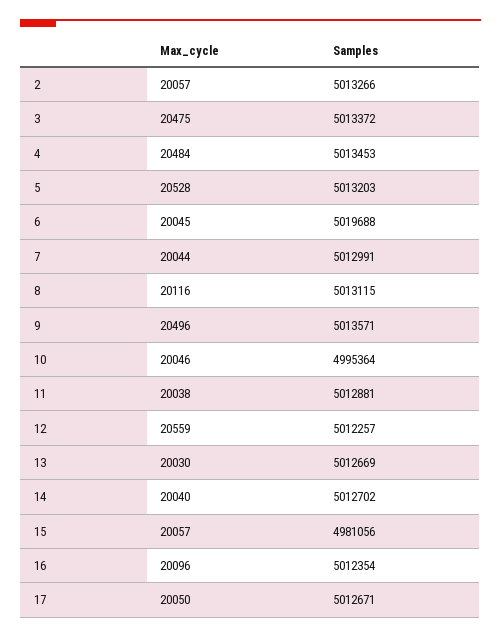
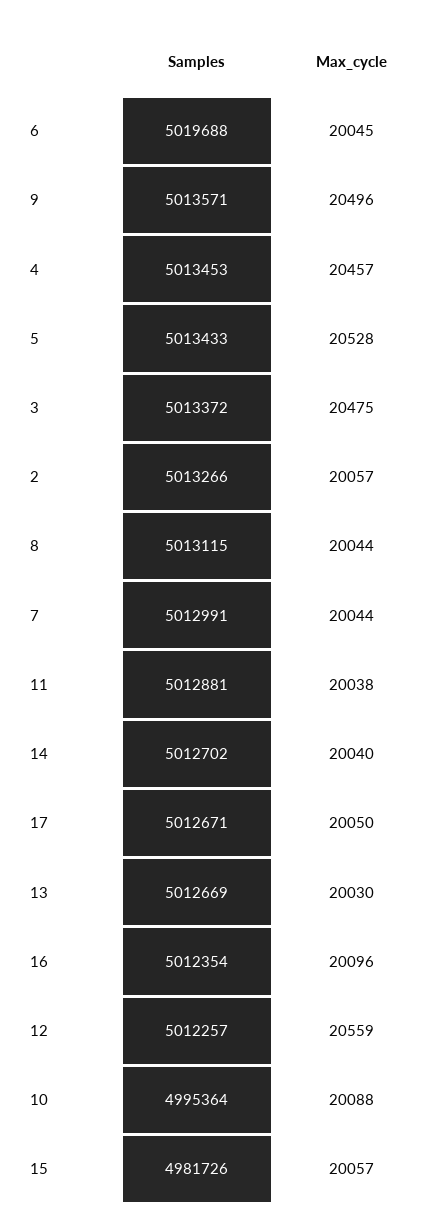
Max_cycle, 4: 20484 -> 20457
Samples, 5: 5013203 -> 5013433
Max_cycle, 8: 20116 -> 20044
Max_cycle, 10: 20046 -> 20088
Samples, 15: 4981056 -> 4981726

